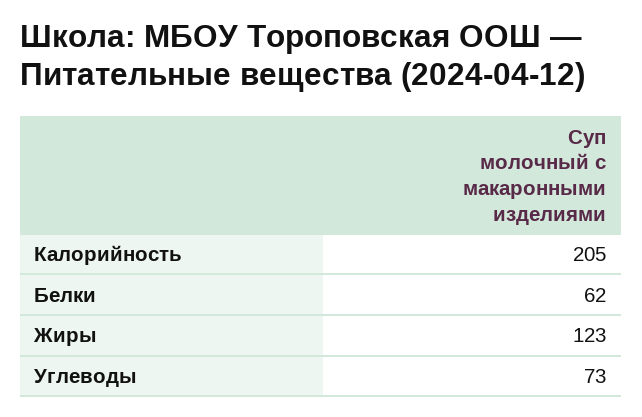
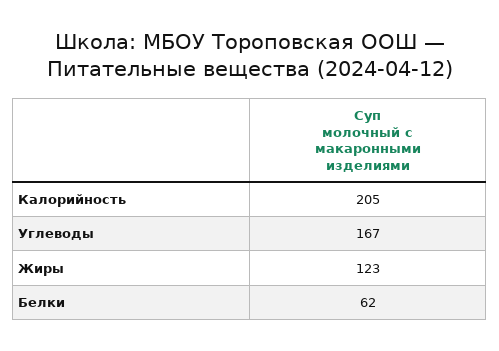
Углеводы: 73 -> 167

